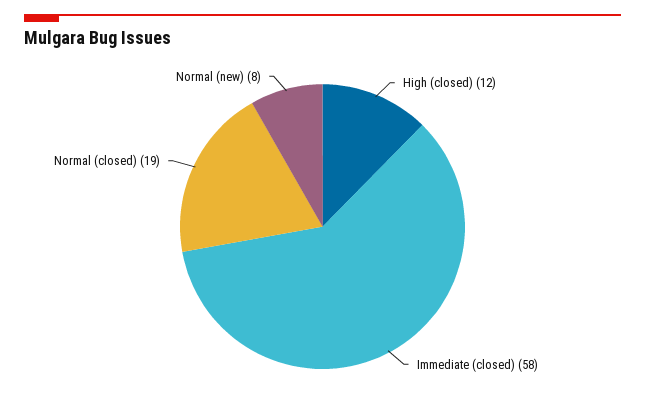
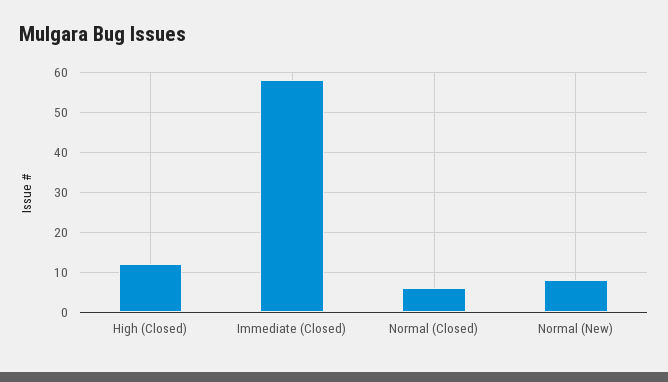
Normal (closed): 19 -> 5

